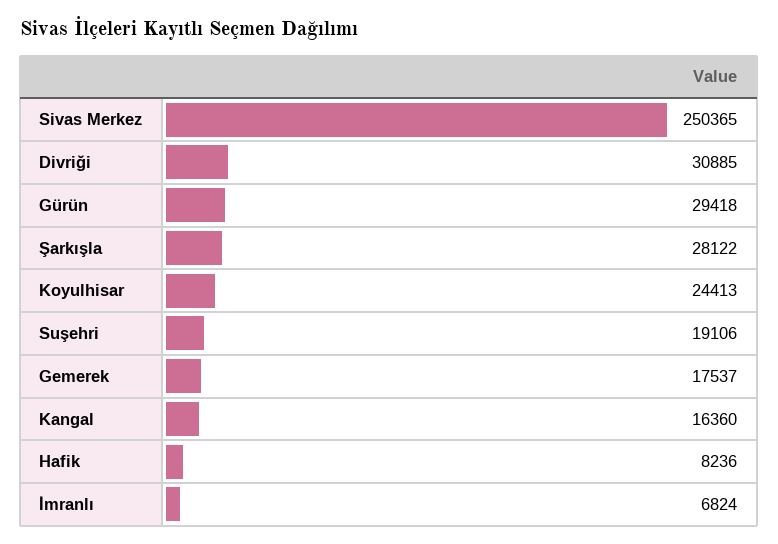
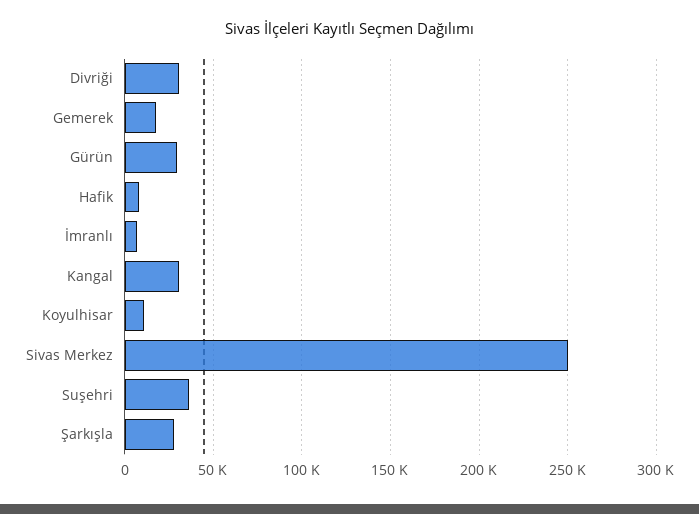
Koyulhisar: 24413 -> 10000
Suşehri: 19106 -> 35000
Kangal: 16360 -> 30000

